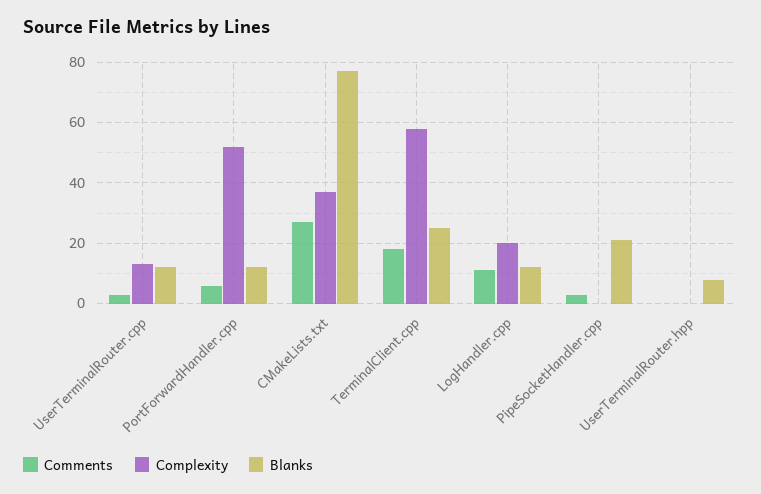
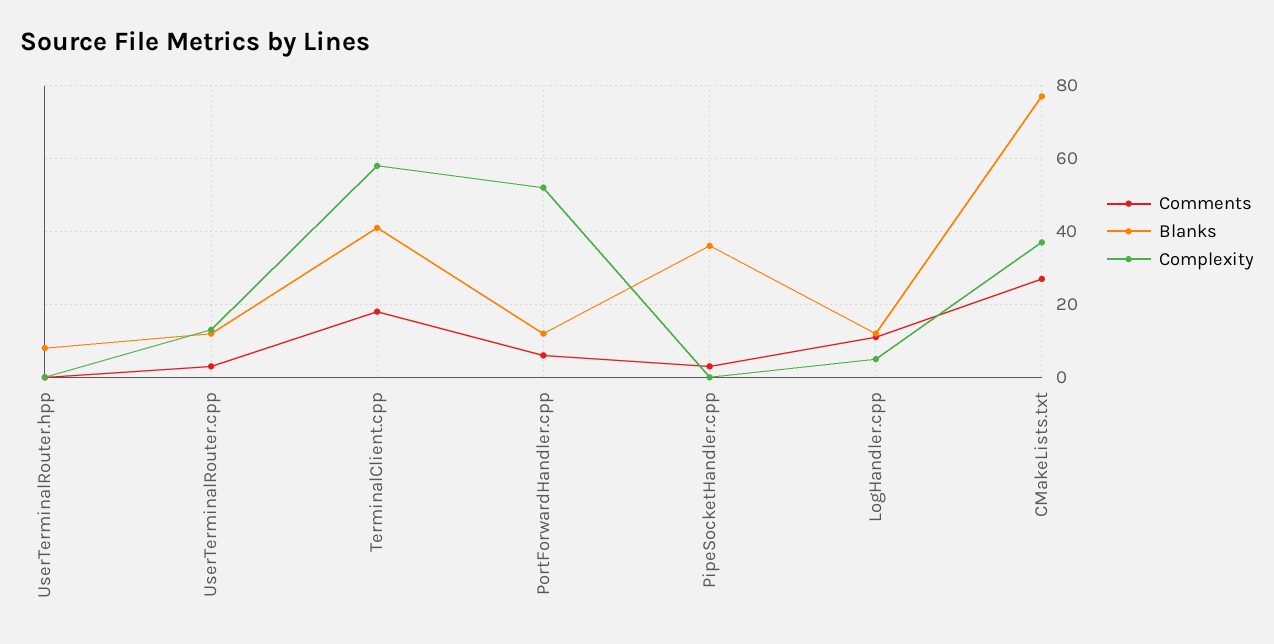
Blanks, TerminalClient.cpp: 25 -> 40
Complexity, LogHandler.cpp: 20 -> 5
Blanks, PipeSocketHandler.cpp: 20 -> 35

